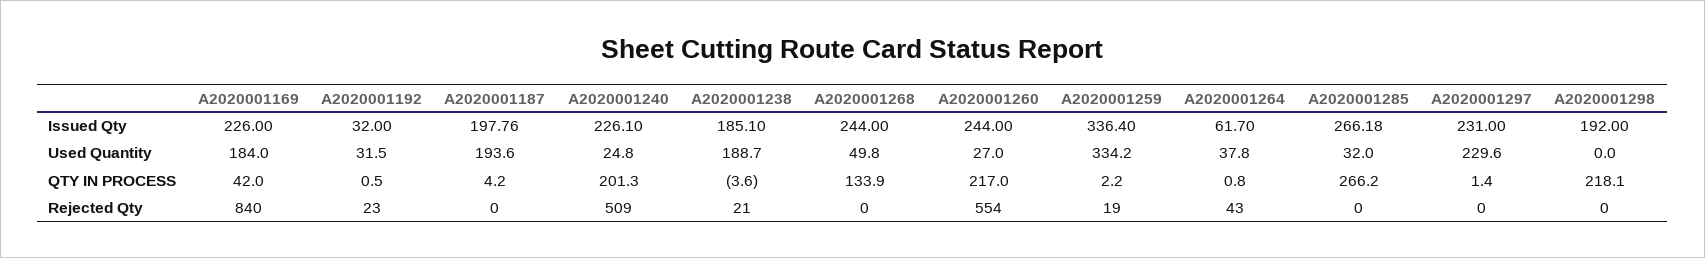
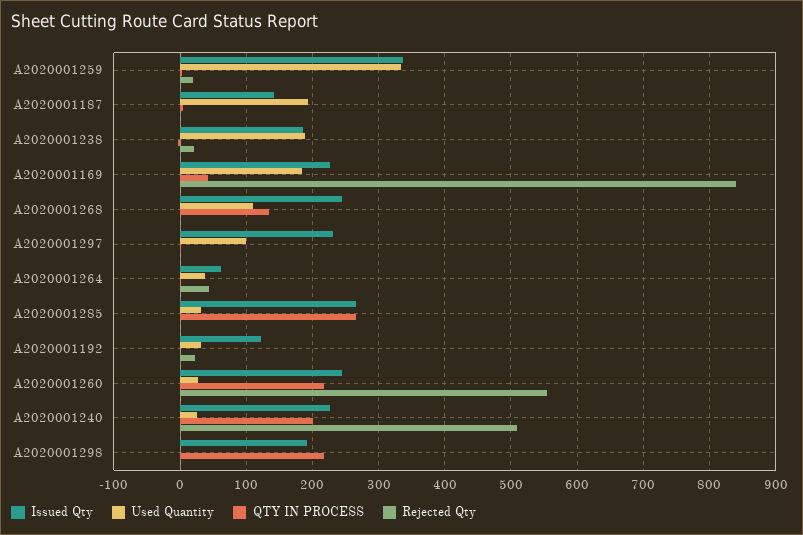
Issued Qty, A2020001192: 32 -> 120
Issued Qty, A2020001187: 197.76 -> 140
Used Quantity, A2020001268: 49.8 -> 110
Used Quantity, A2020001297: 229.6 -> 100

